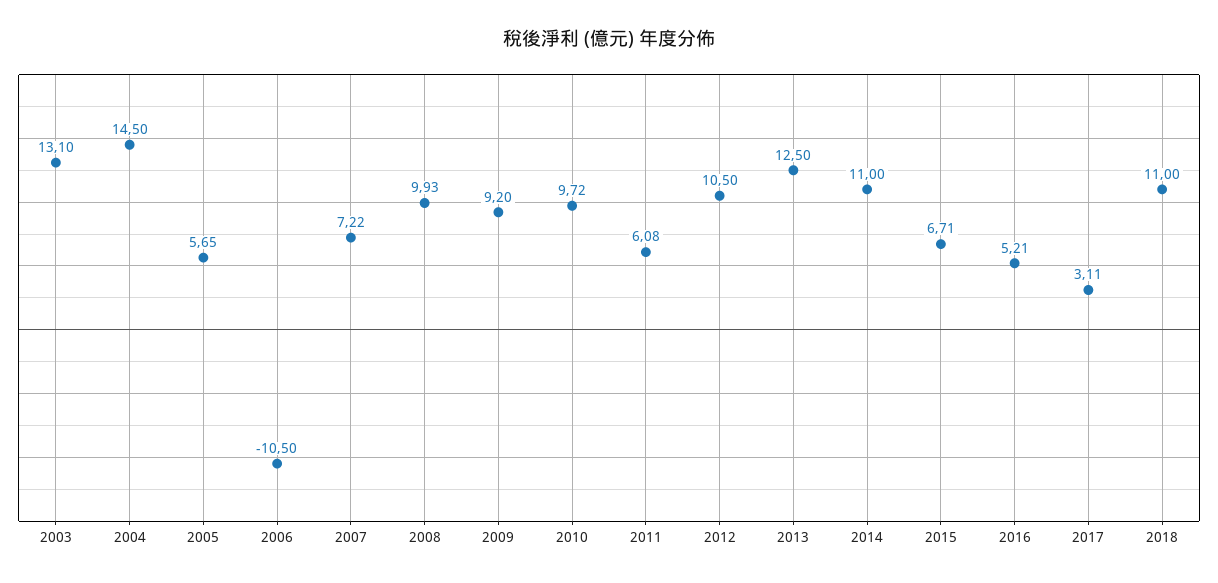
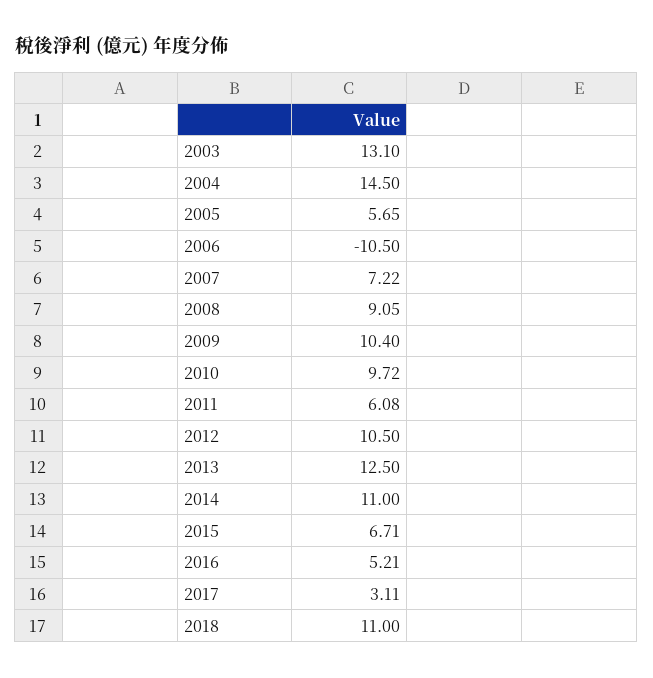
2008: 9.93 -> 9.05
2009: 9.2 -> 10.4

